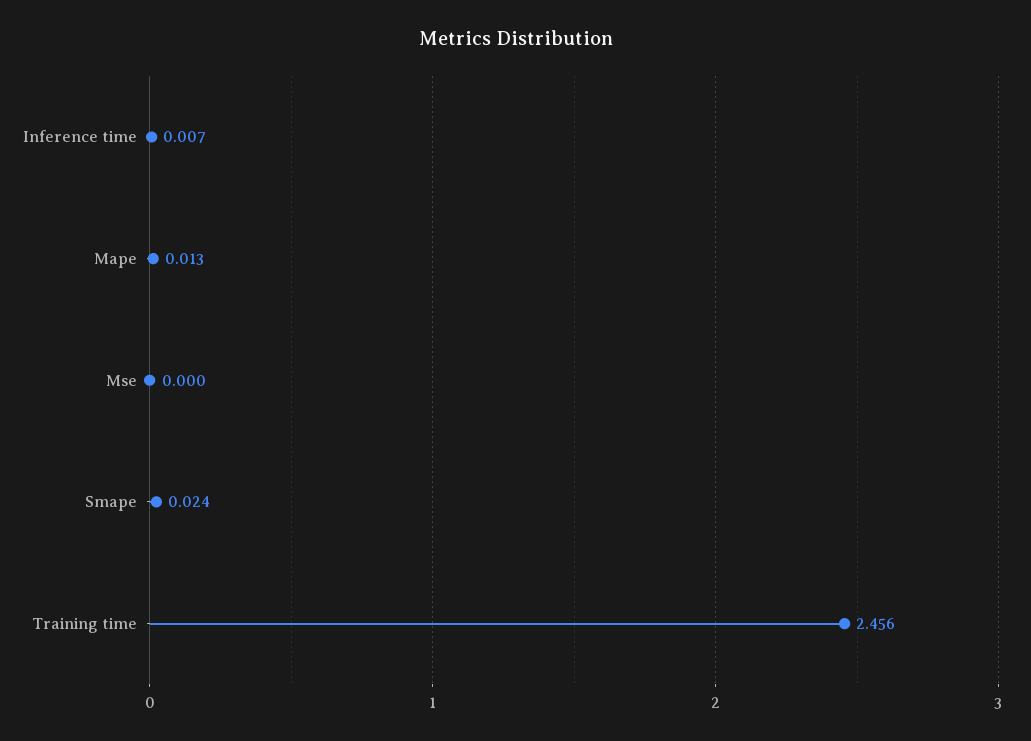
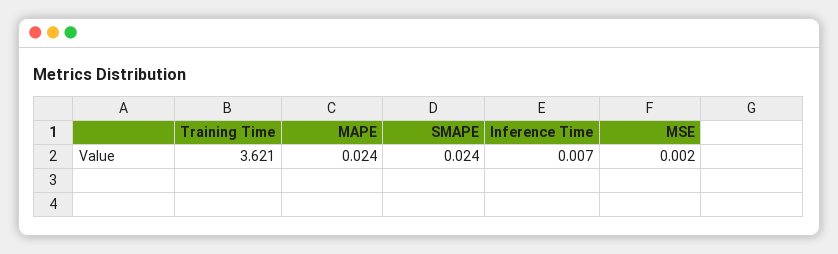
Mape: 0.013 -> 0.024
Mse: 0 -> 0.002
Training time: 2.456 -> 3.621

